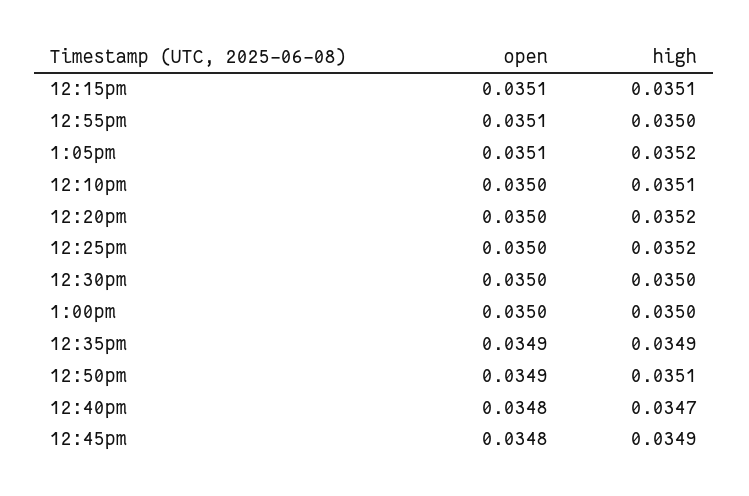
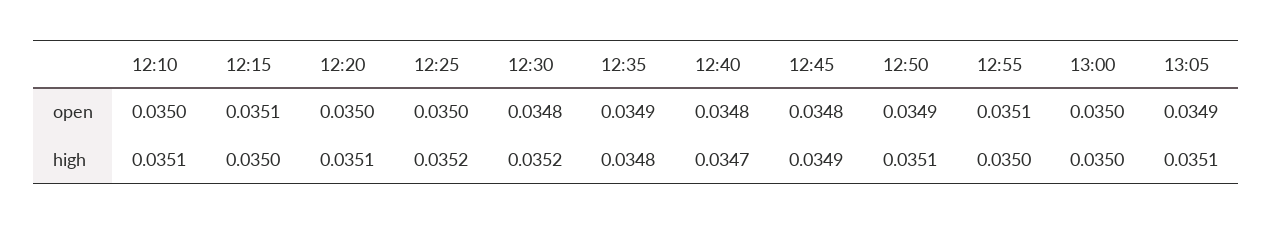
high, 12:15pm: 0.0351 -> 0.035
open, 1:05pm: 0.0351 -> 0.0349
high, 1:05pm: 0.0352 -> 0.0351
high, 12:20pm: 0.0352 -> 0.0351
open, 12:30pm: 0.035 -> 0.0348
high, 12:30pm: 0.035 -> 0.0352
high, 12:35pm: 0.0349 -> 0.0348

